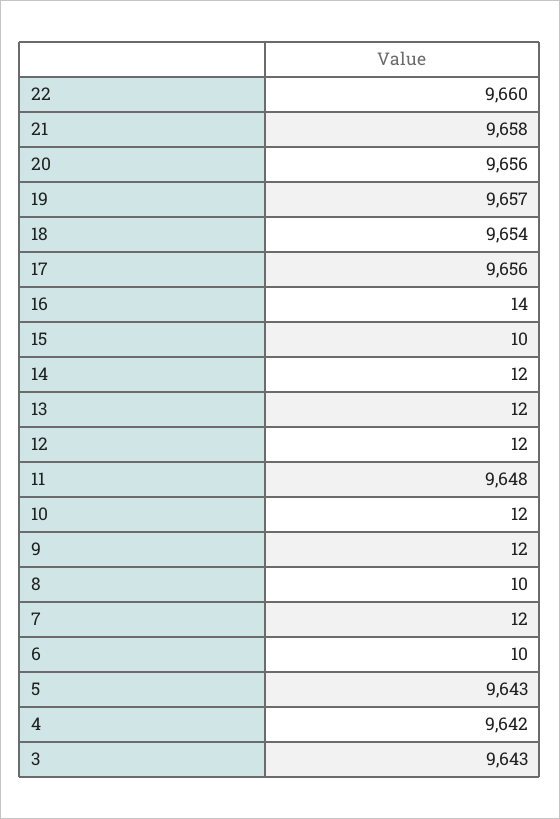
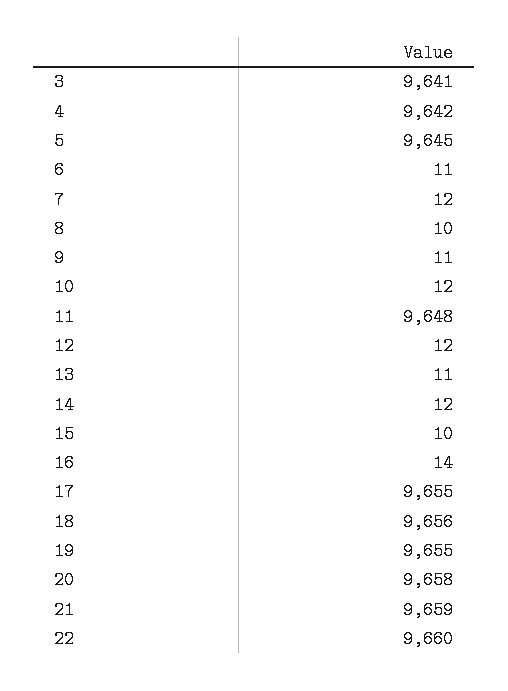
21: 9658 -> 9659
20: 9656 -> 9658
19: 9657 -> 9655
18: 9654 -> 9656
17: 9656 -> 9655
13: 12 -> 11
9: 12 -> 11
6: 10 -> 11
5: 9643 -> 9645
3: 9643 -> 9641

